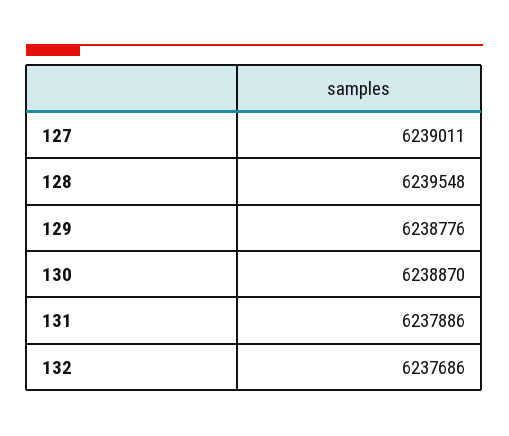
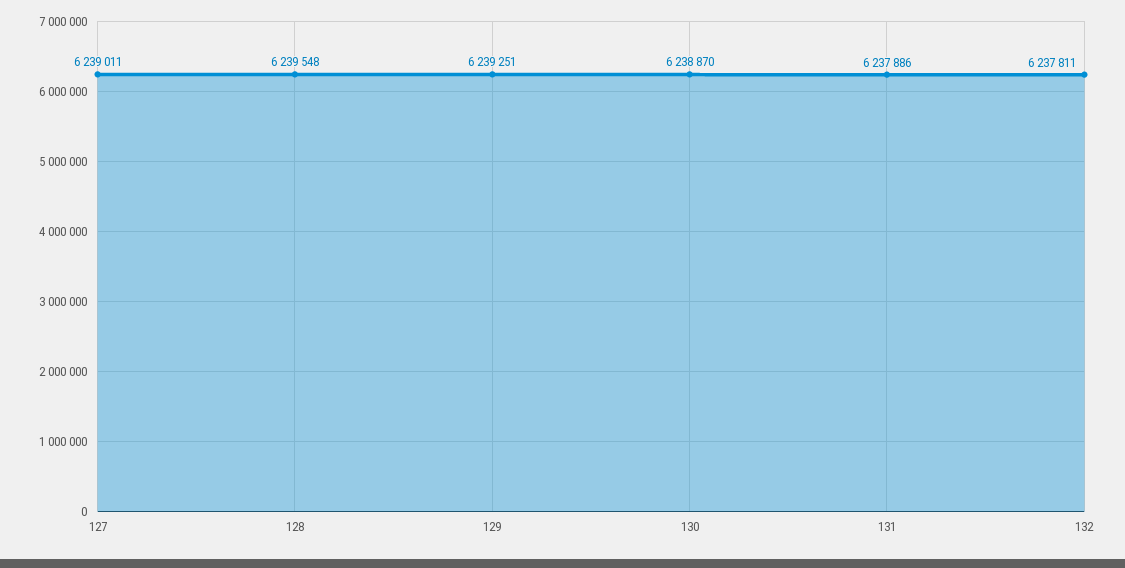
129: 6238776 -> 6239251
132: 6237686 -> 6237811

